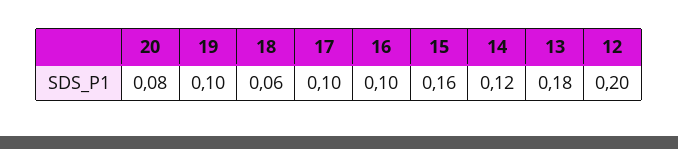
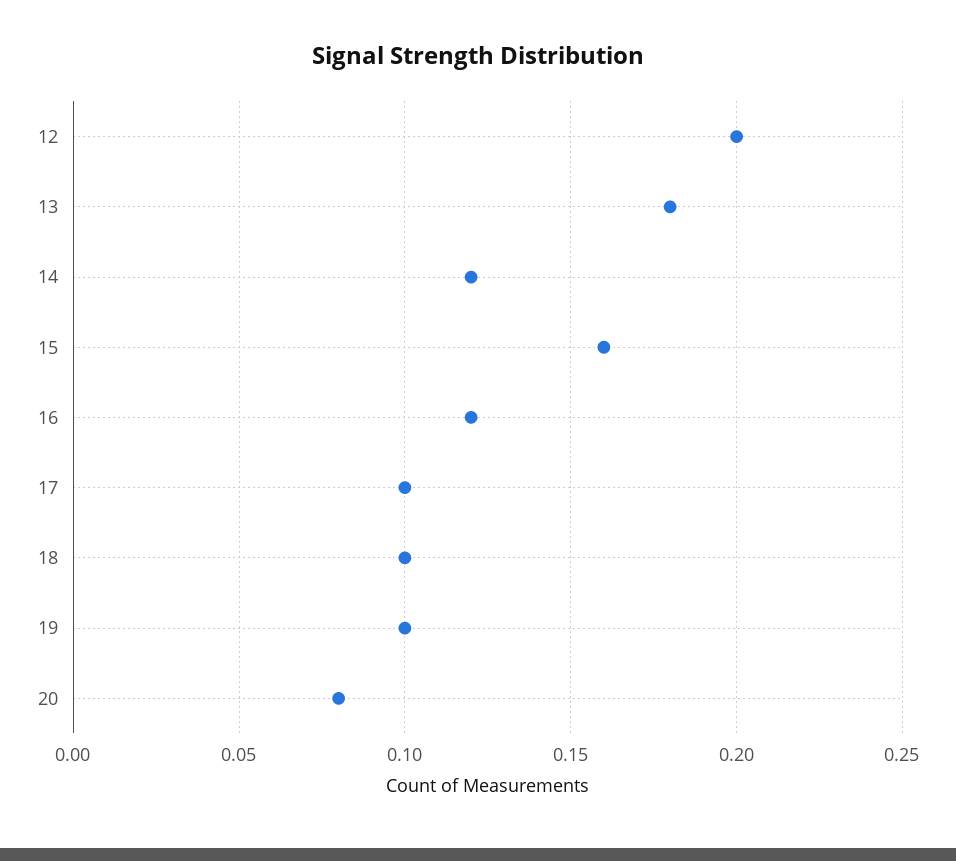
18: 0.06 -> 0.1
16: 0.1 -> 0.12

